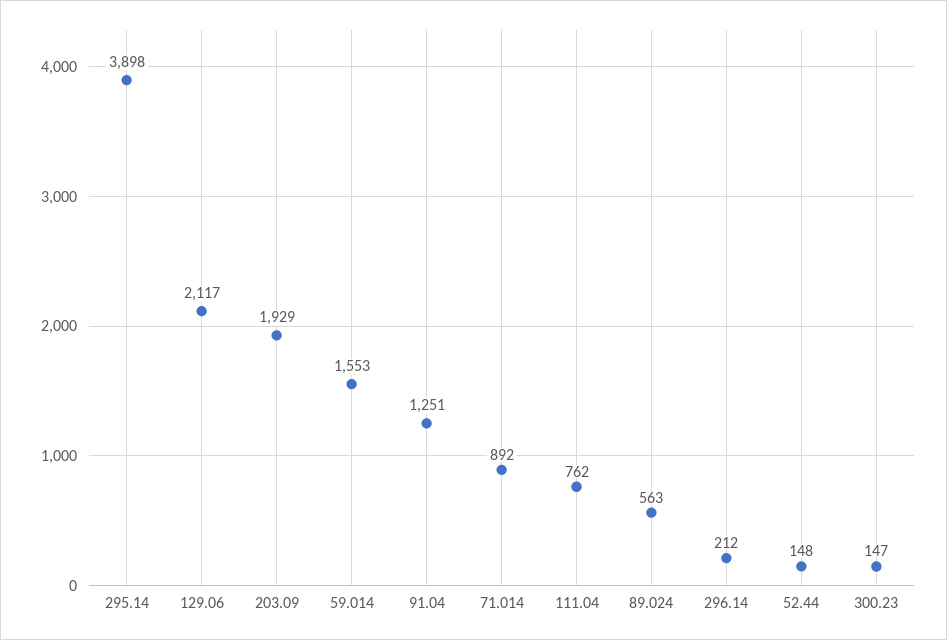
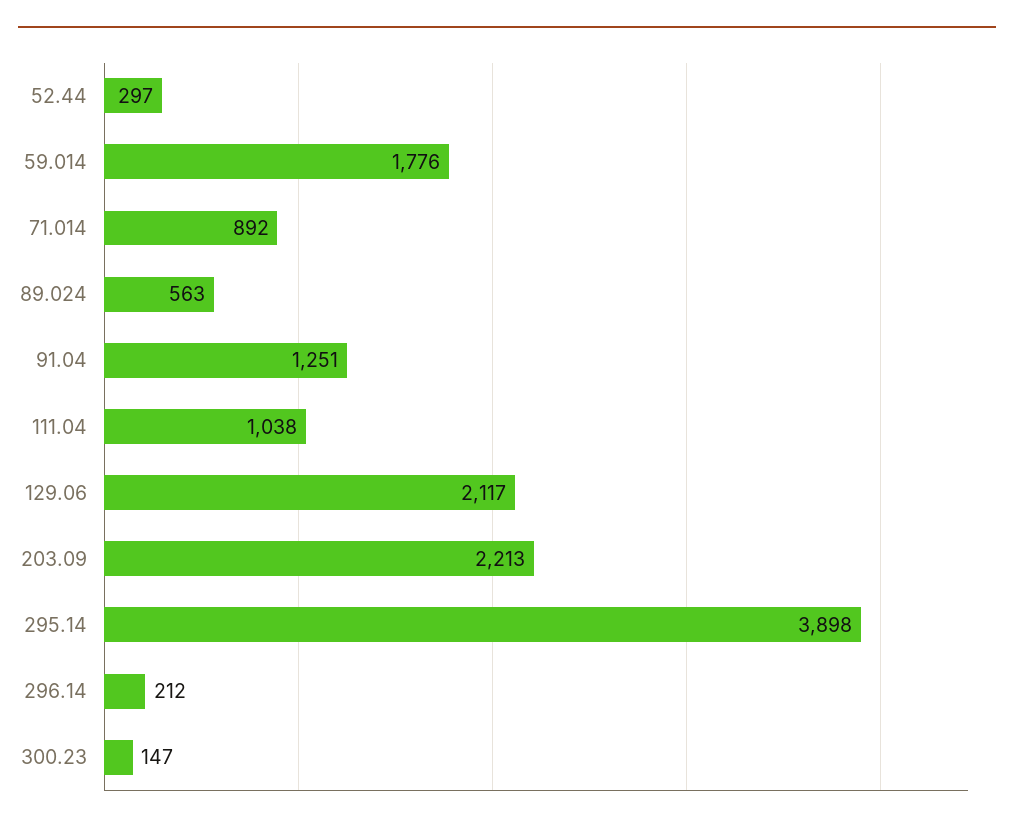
203.09: 1929 -> 2213
59.014: 1553 -> 1776
111.04: 762 -> 1038
52.44: 148 -> 297

